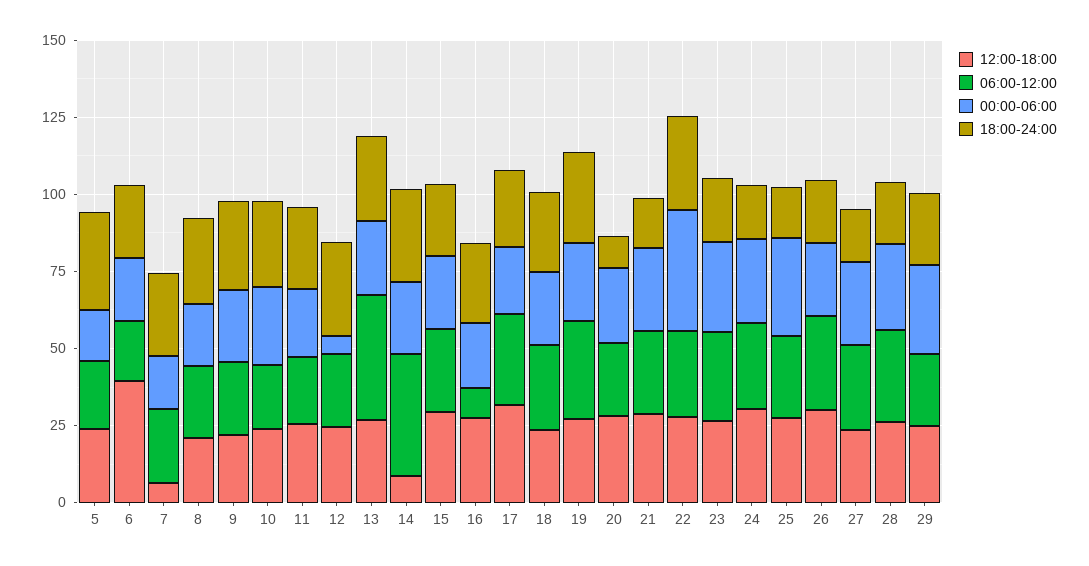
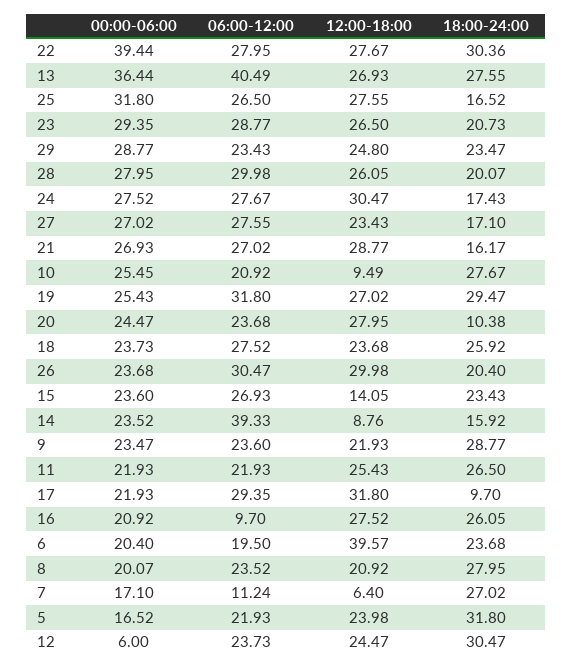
06:00-12:00, 7: 25 -> 11.24
12:00-18:00, 10: 25 -> 9.49
00:00-06:00, 13: 25 -> 36.44
18:00-24:00, 14: 30 -> 15.92
12:00-18:00, 15: 30 -> 14.05
18:00-24:00, 17: 25 -> 9.7

